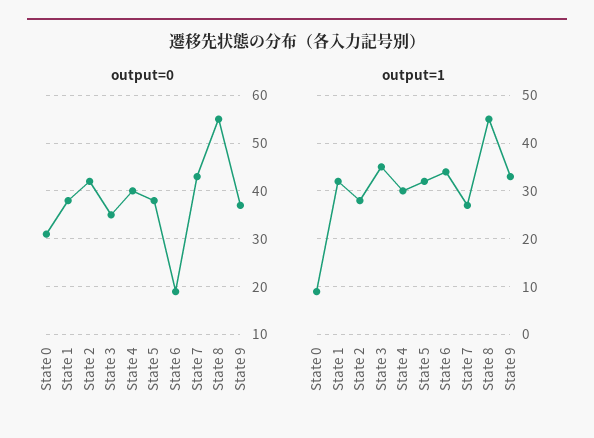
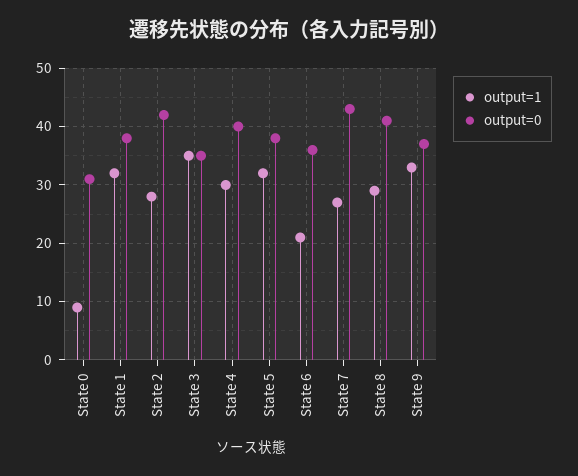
output=0, State 6: 20 -> 35
output=0, State 8: 55 -> 40
output=1, State 6: 35 -> 20
output=1, State 8: 45 -> 30

